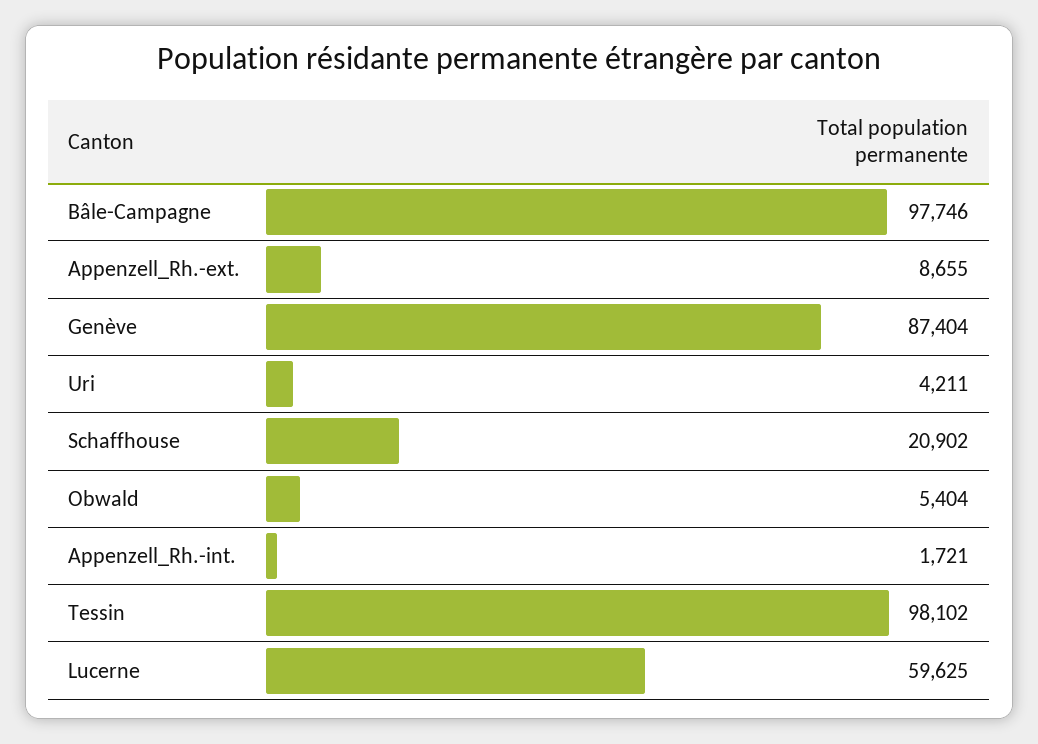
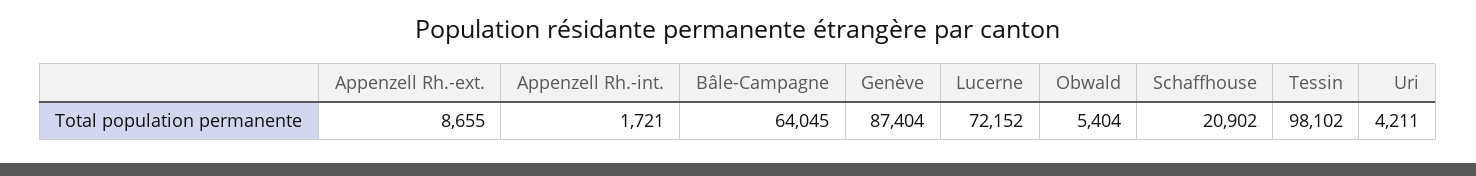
Bâle-Campagne: 97746 -> 64045
Lucerne: 59625 -> 72152

